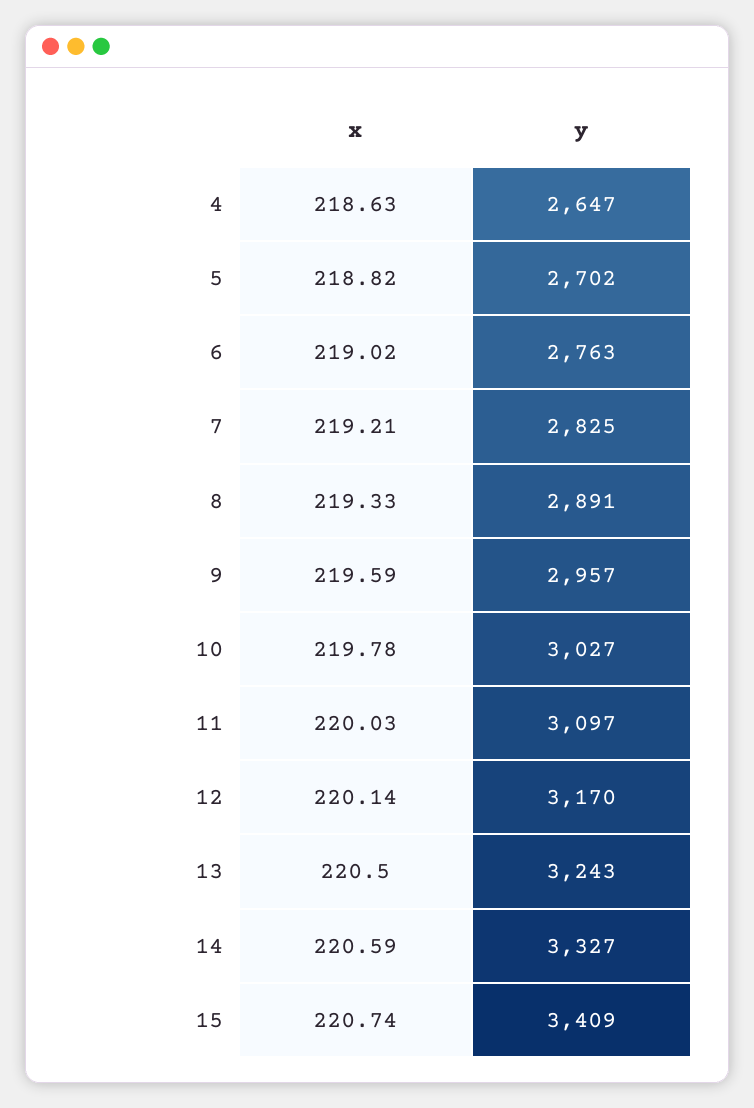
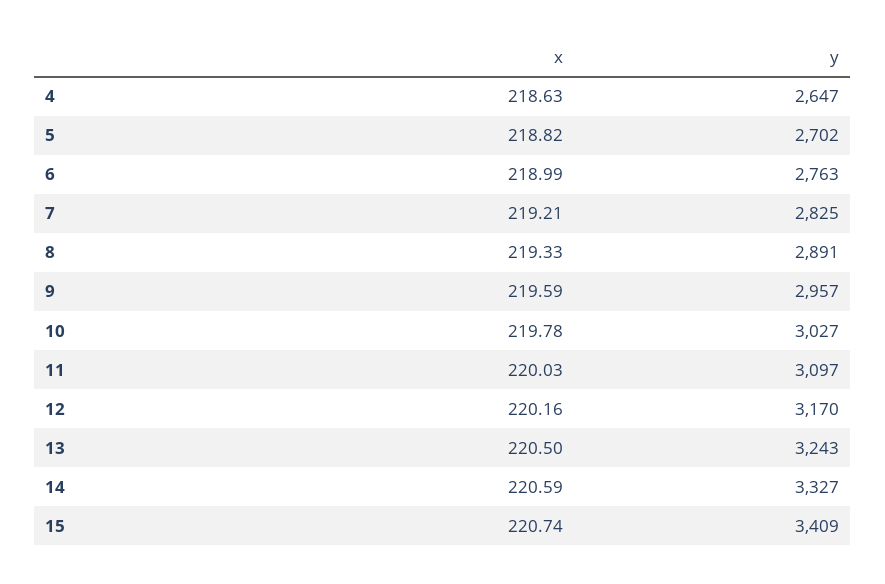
x, 6: 219.02 -> 218.99
x, 12: 220.14 -> 220.16

